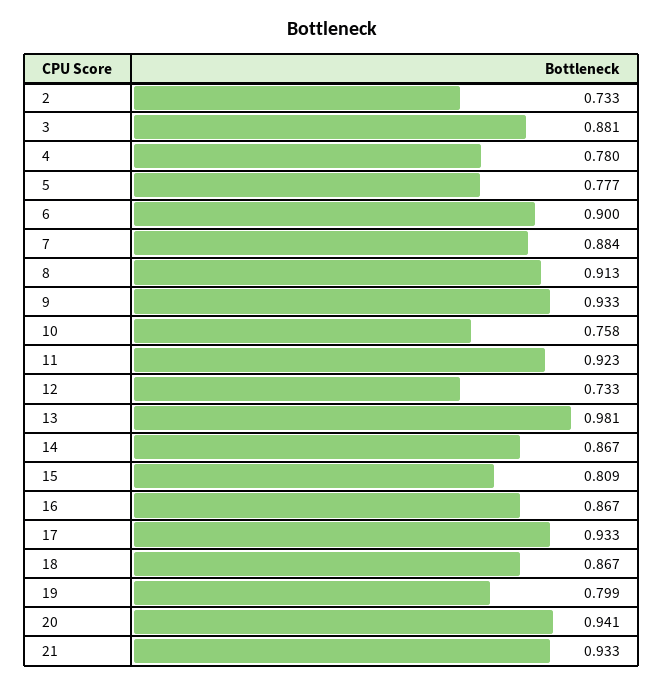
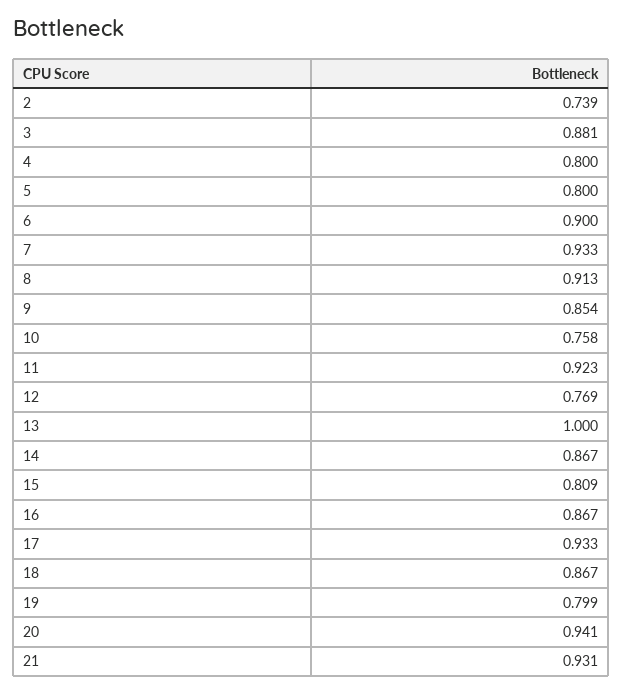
2: 0.733 -> 0.739
4: 0.78 -> 0.8
5: 0.777 -> 0.8
7: 0.884 -> 0.933
9: 0.933 -> 0.854
12: 0.733 -> 0.769
13: 0.981 -> 1
21: 0.933 -> 0.931

